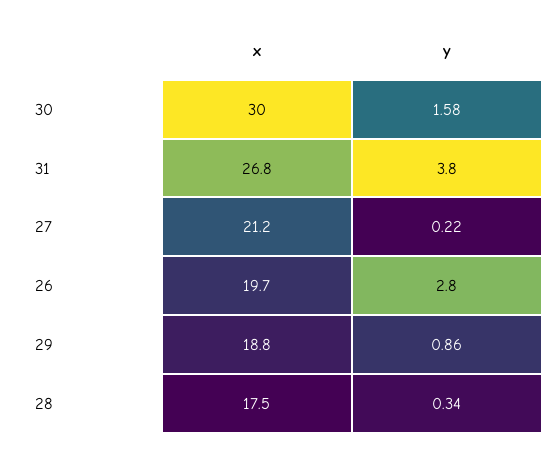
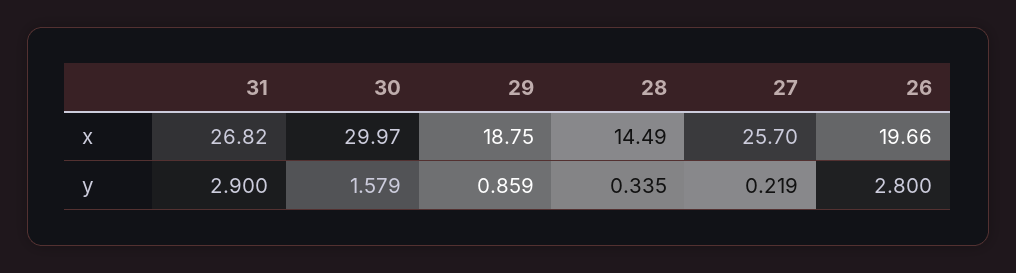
y, 31: 3.8 -> 2.9
x, 27: 21.2 -> 25.7
x, 28: 17.5 -> 14.49

